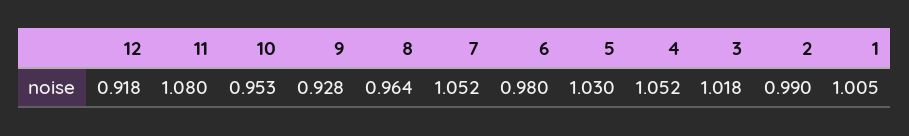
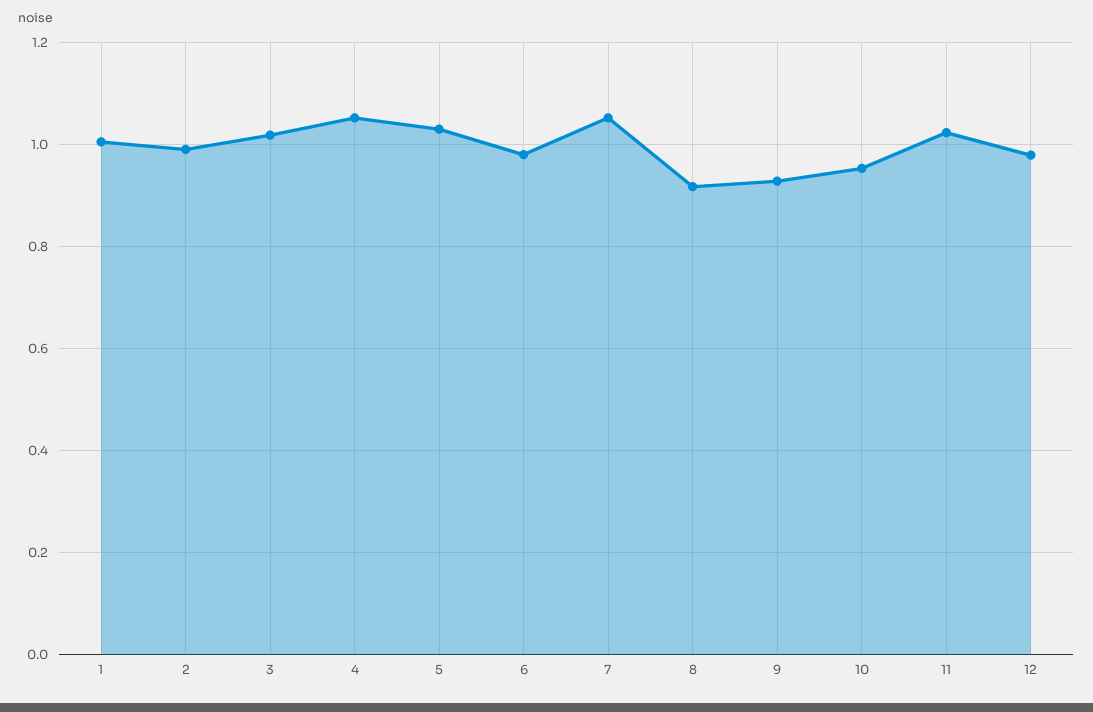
12: 0.918 -> 0.98
11: 1.08 -> 1.02
8: 0.964 -> 0.92

